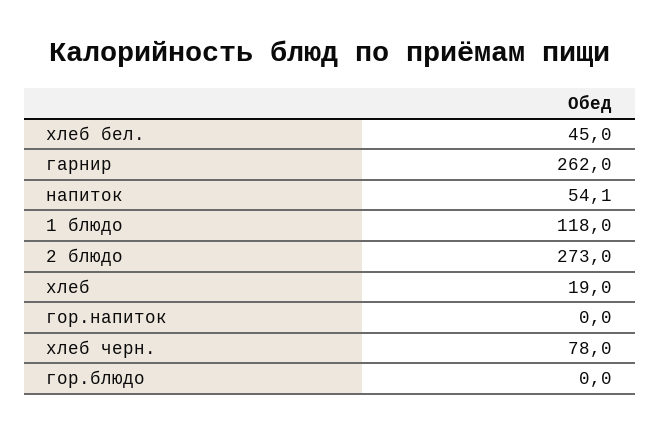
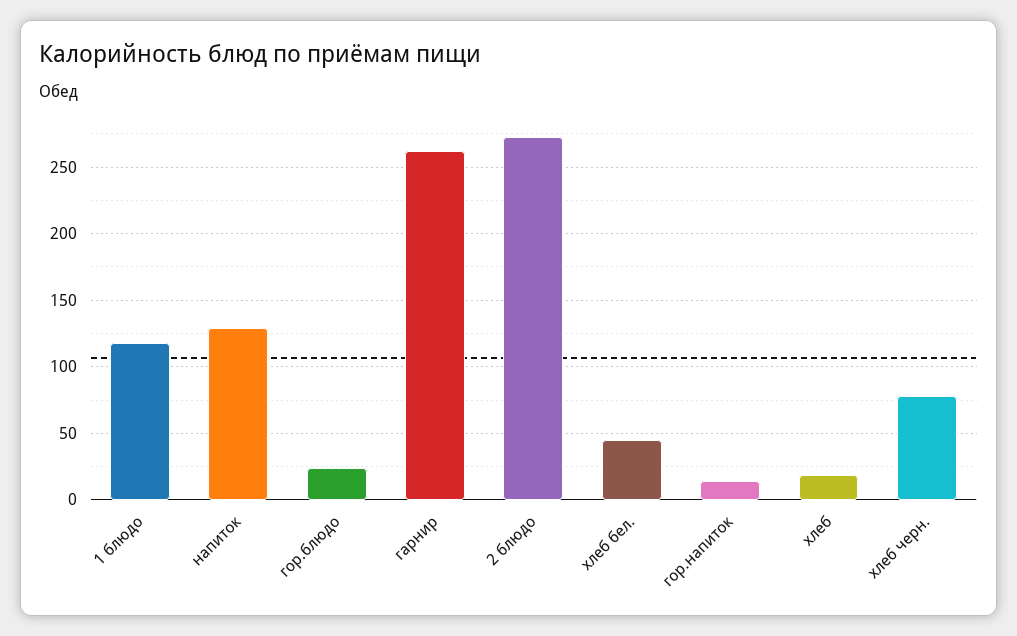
напиток: 54.1 -> 130
гор.напиток: 0 -> 15
гор.блюдо: 0 -> 25

